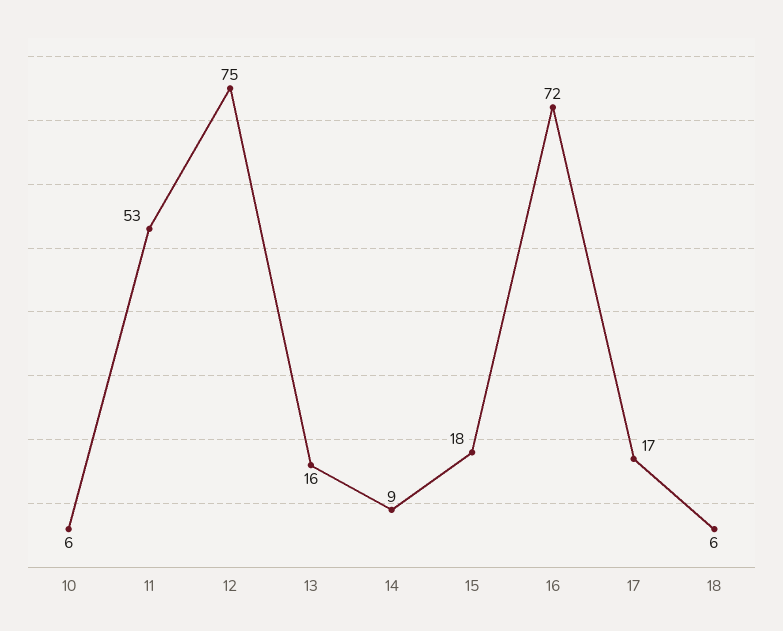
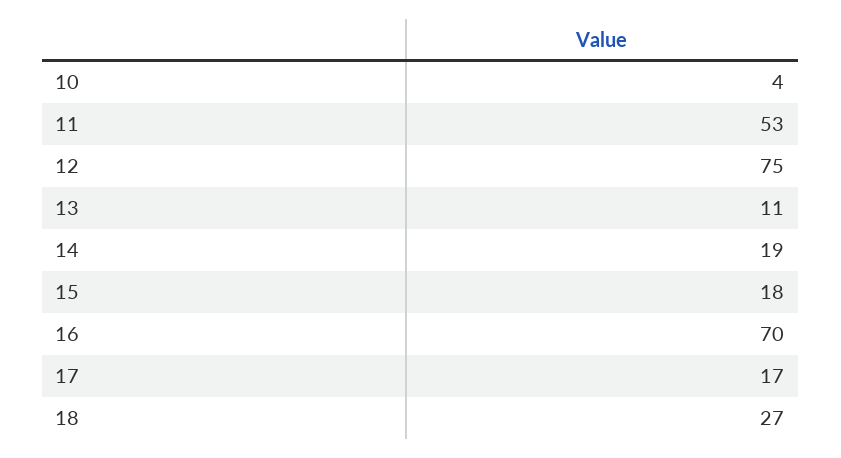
10: 6 -> 4
13: 16 -> 11
14: 9 -> 19
16: 72 -> 70
18: 6 -> 27

